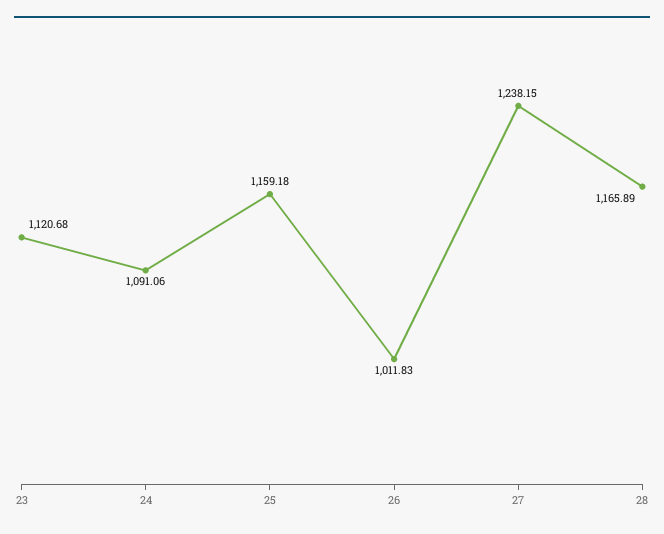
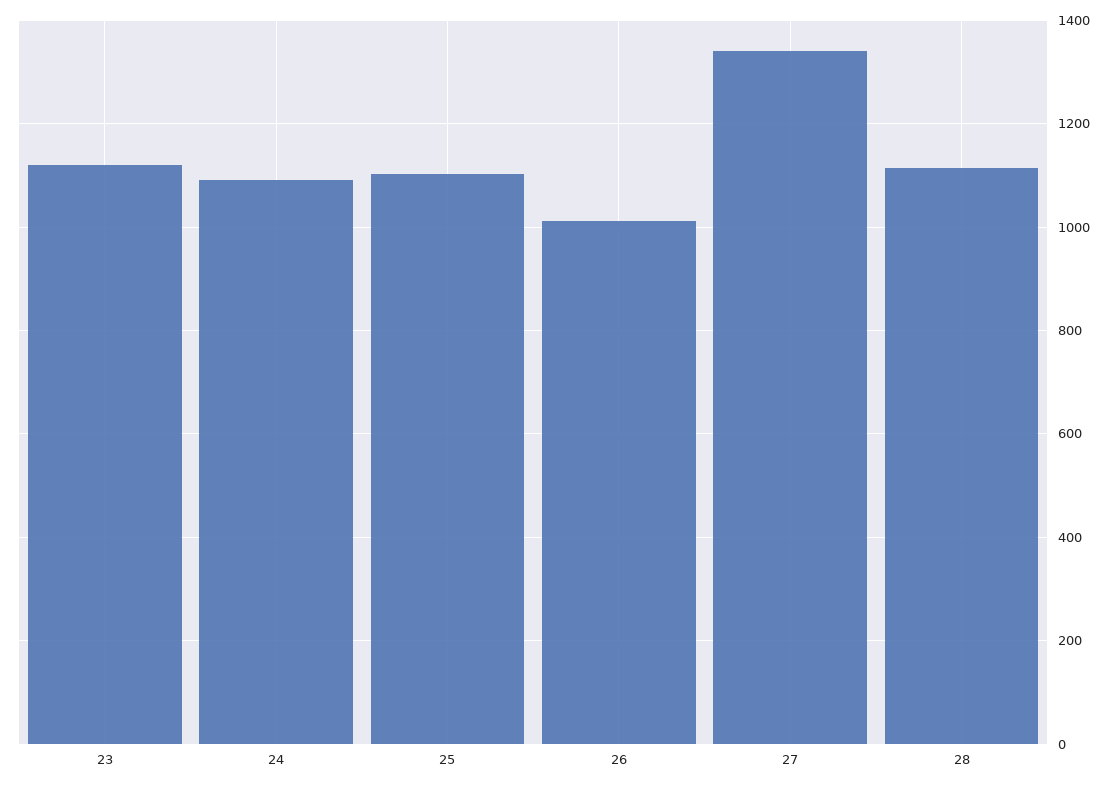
25: 1159.18 -> 1100
27: 1238.15 -> 1340
28: 1165.89 -> 1120

